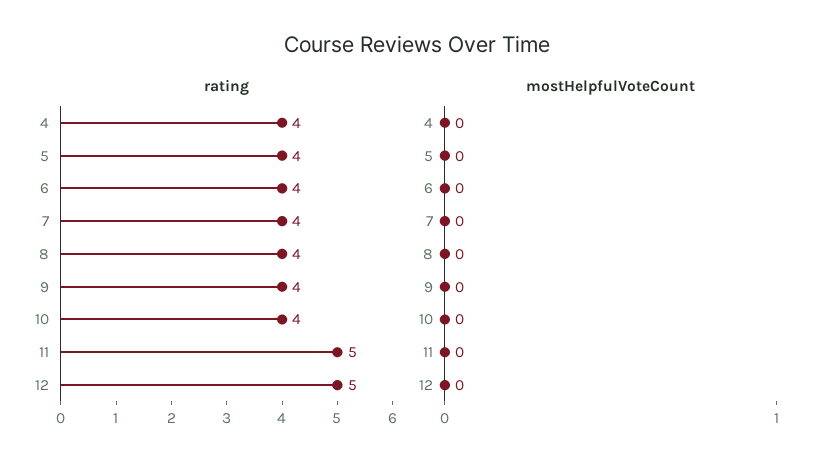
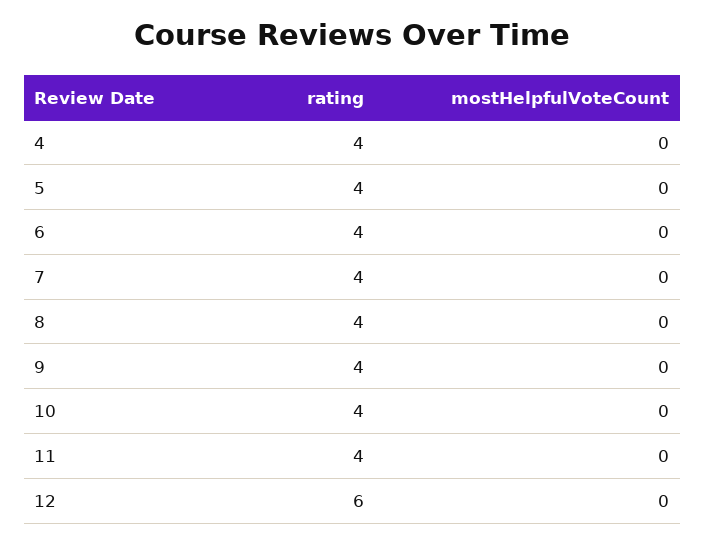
rating, 11: 5 -> 4
rating, 12: 5 -> 6

